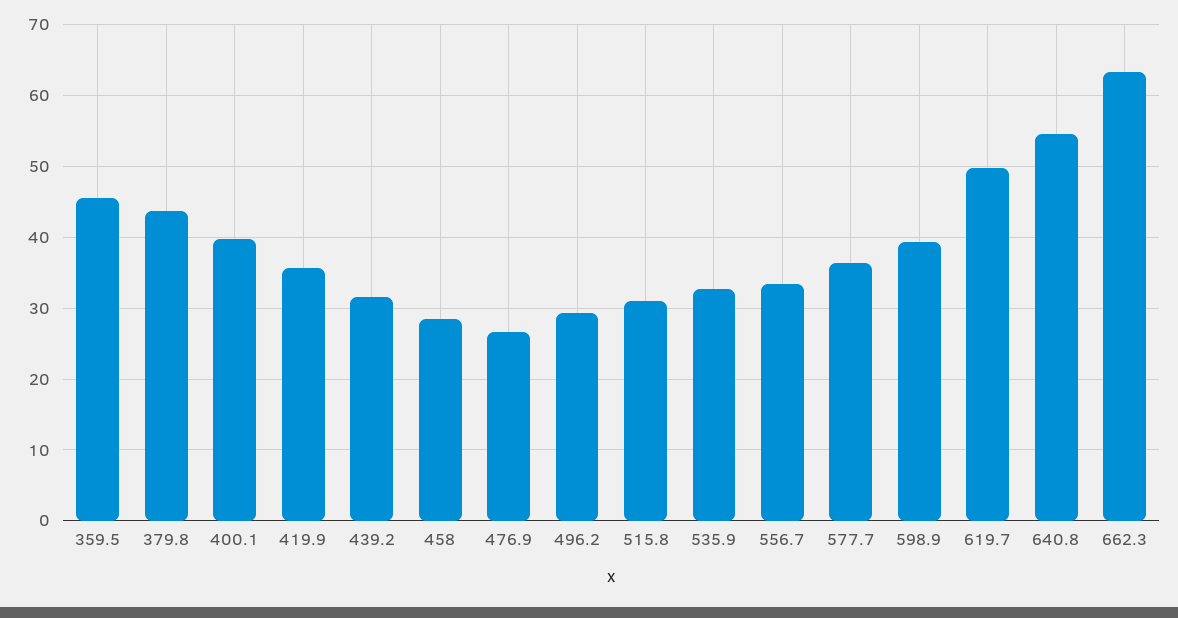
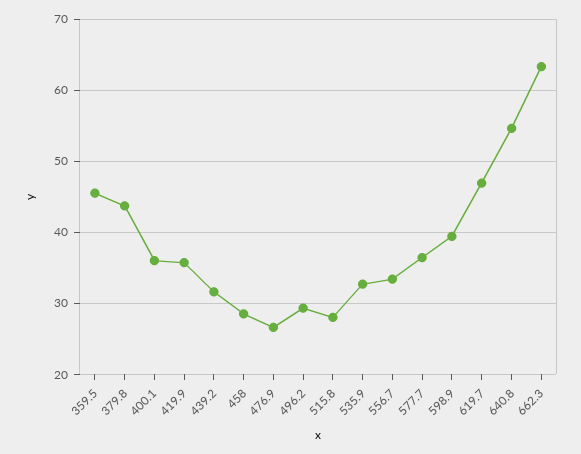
400.1: 40 -> 36
515.8: 31 -> 28
619.7: 50 -> 47

